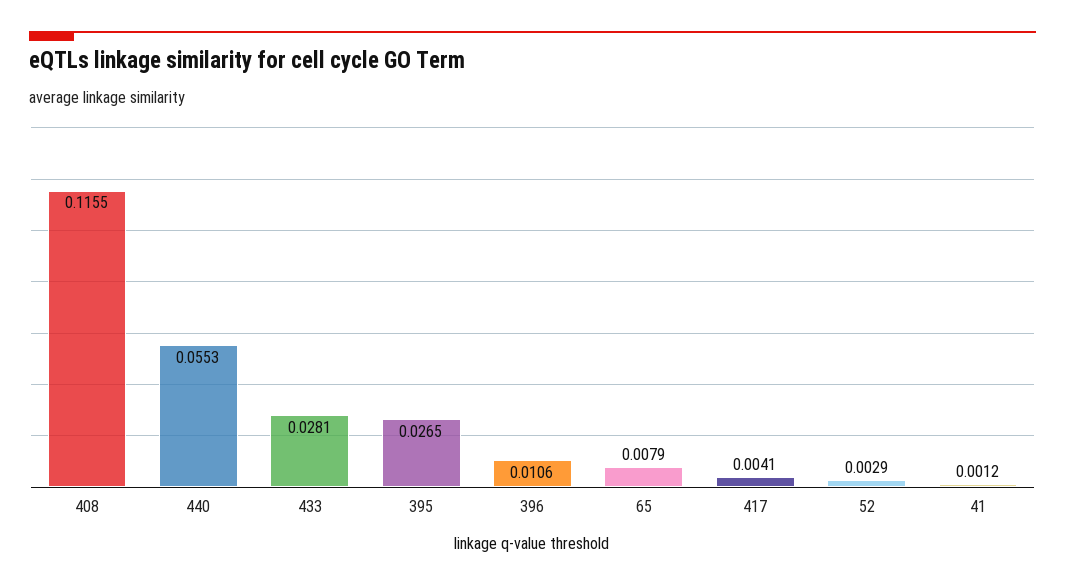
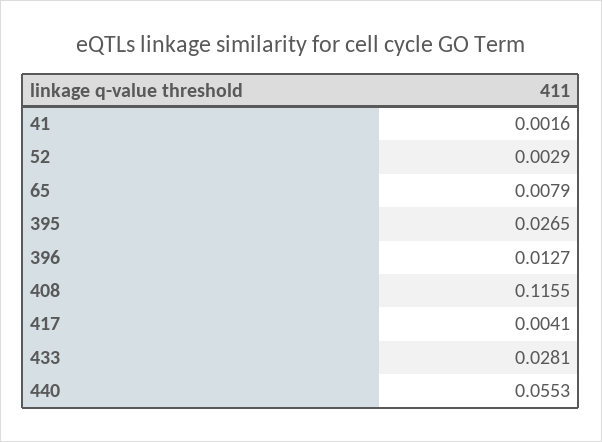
396: 0.0106 -> 0.0127
41: 0.0012 -> 0.0016

